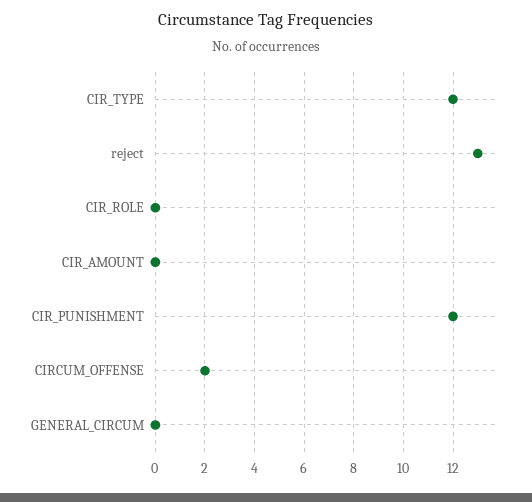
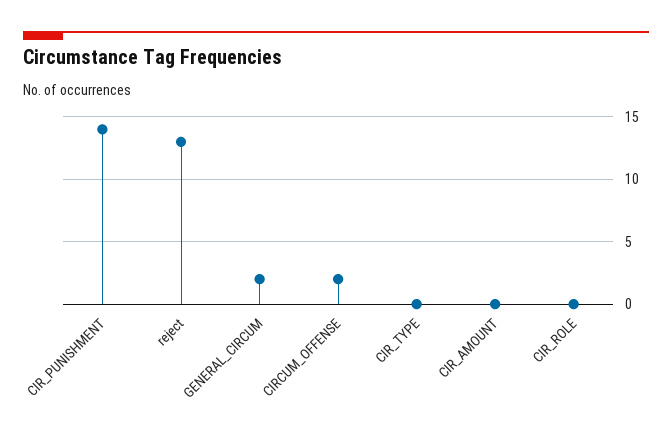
CIR_TYPE: 12 -> 0
CIR_PUNISHMENT: 12 -> 14
GENERAL_CIRCUM: 0 -> 2

